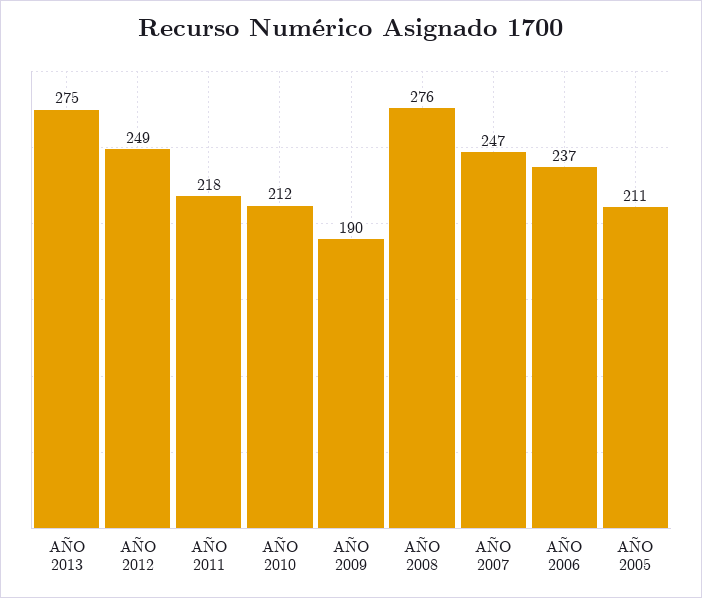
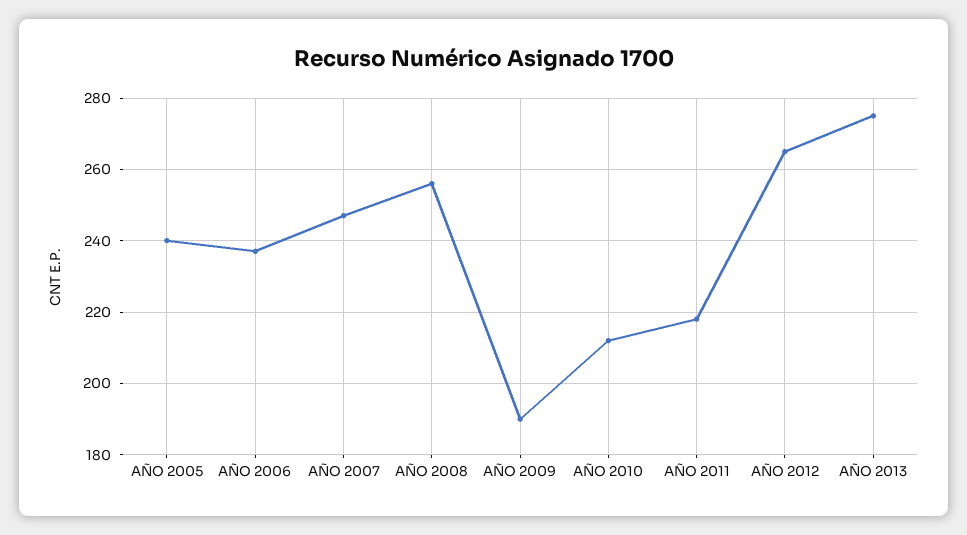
AÑO 2012: 249 -> 265
AÑO 2008: 276 -> 255
AÑO 2005: 211 -> 240

